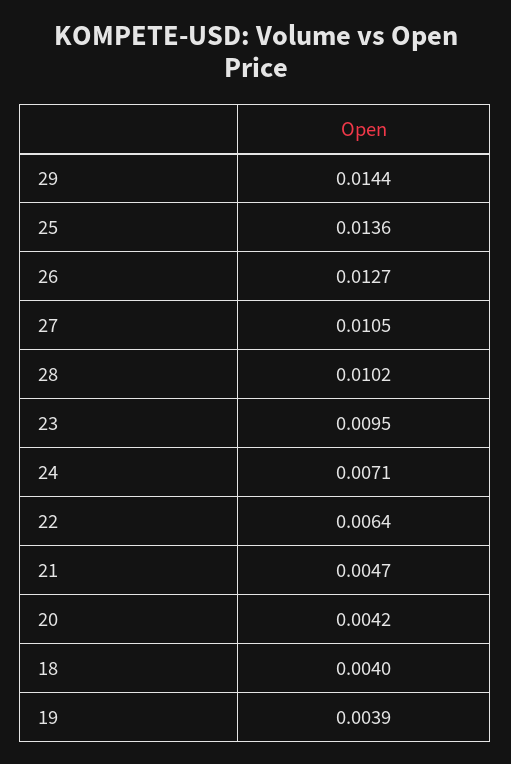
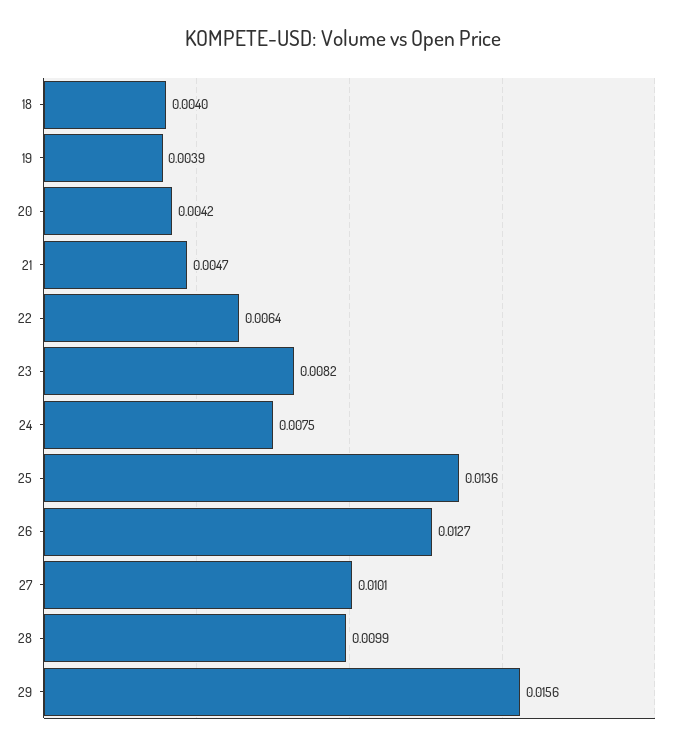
29: 0.0144 -> 0.0156
27: 0.0105 -> 0.0101
28: 0.0102 -> 0.0099
23: 0.0095 -> 0.0082
24: 0.0071 -> 0.0075

